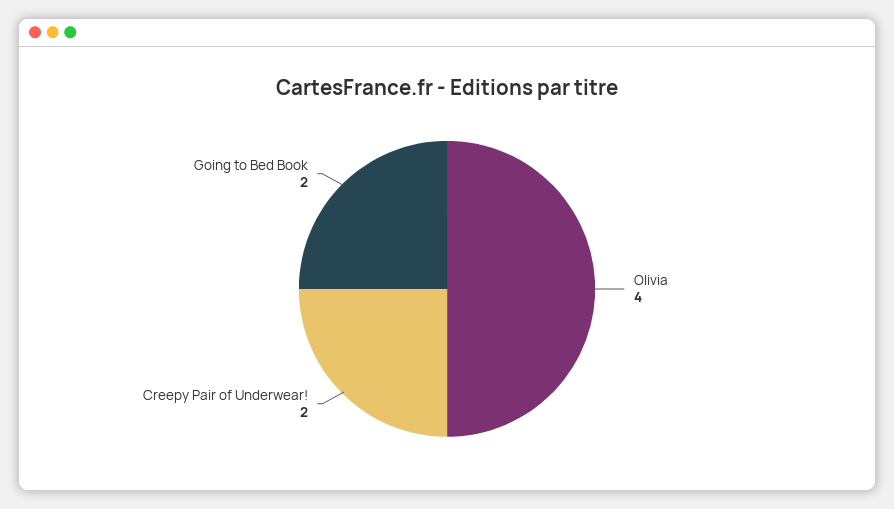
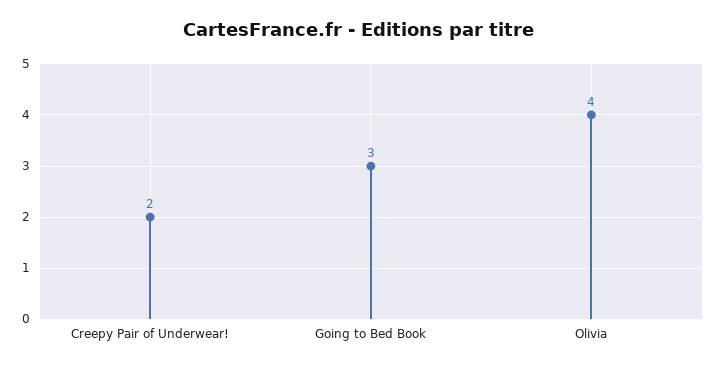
Going to Bed Book: 2 -> 3

